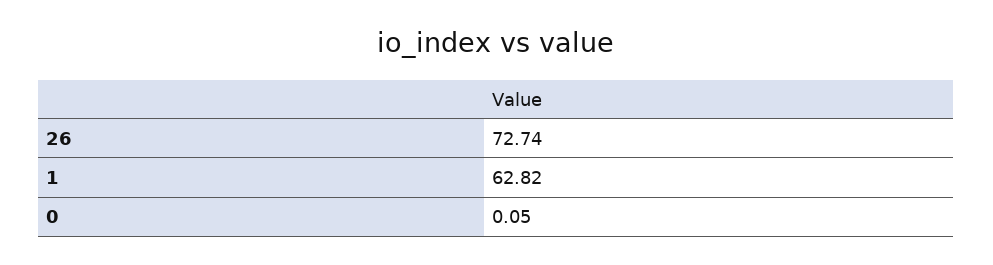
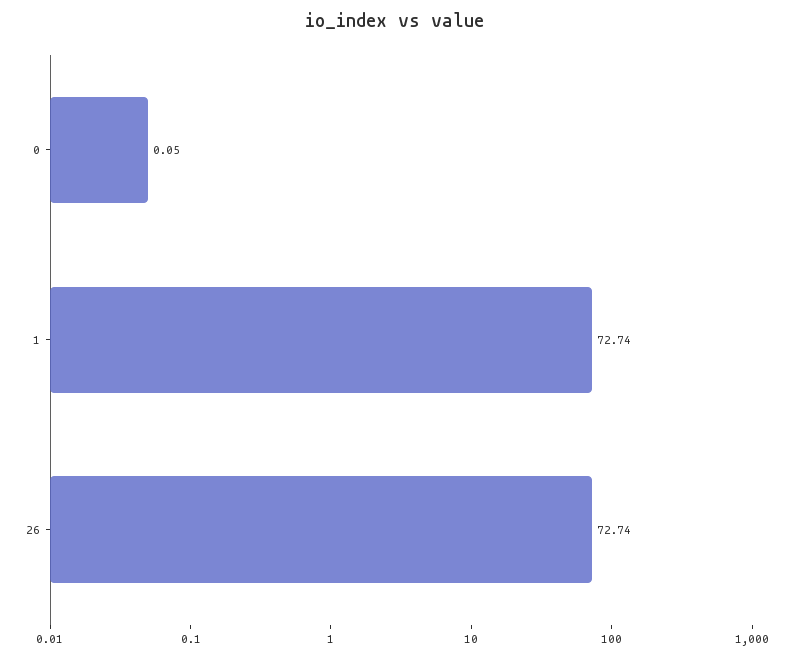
1: 62.82 -> 72.74

